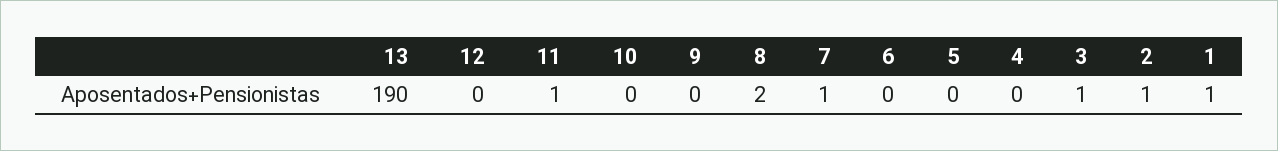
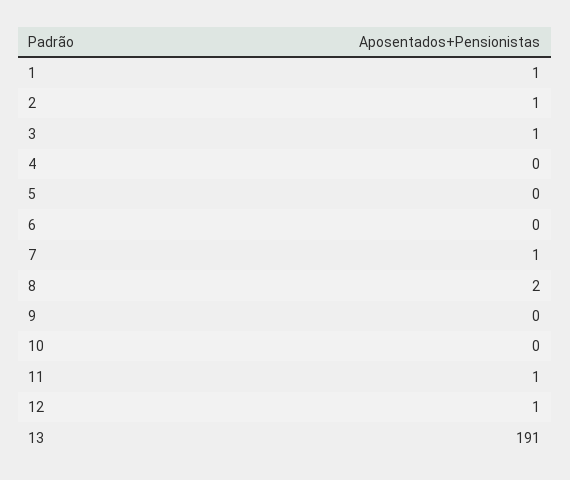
13: 190 -> 191
12: 0 -> 1

